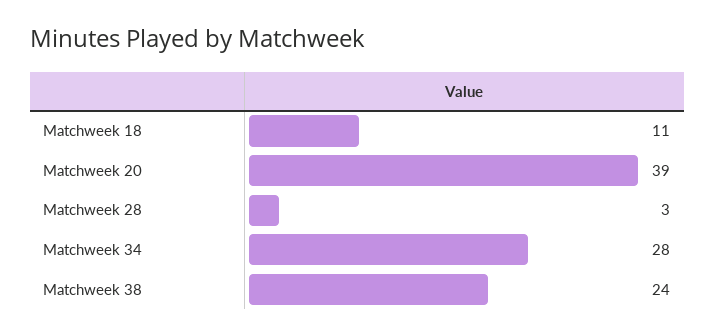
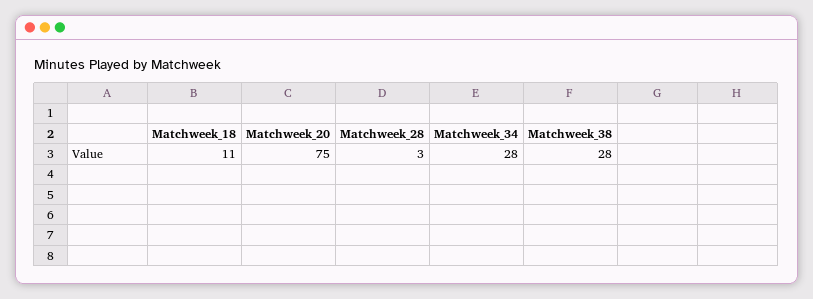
Matchweek 20: 39 -> 75
Matchweek 38: 24 -> 28

